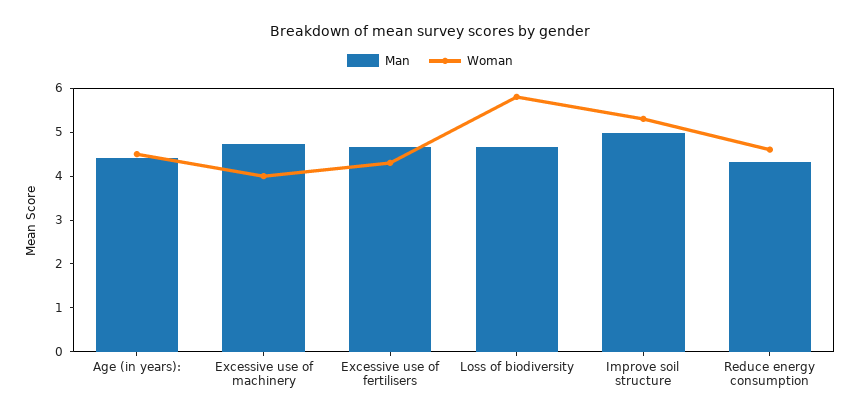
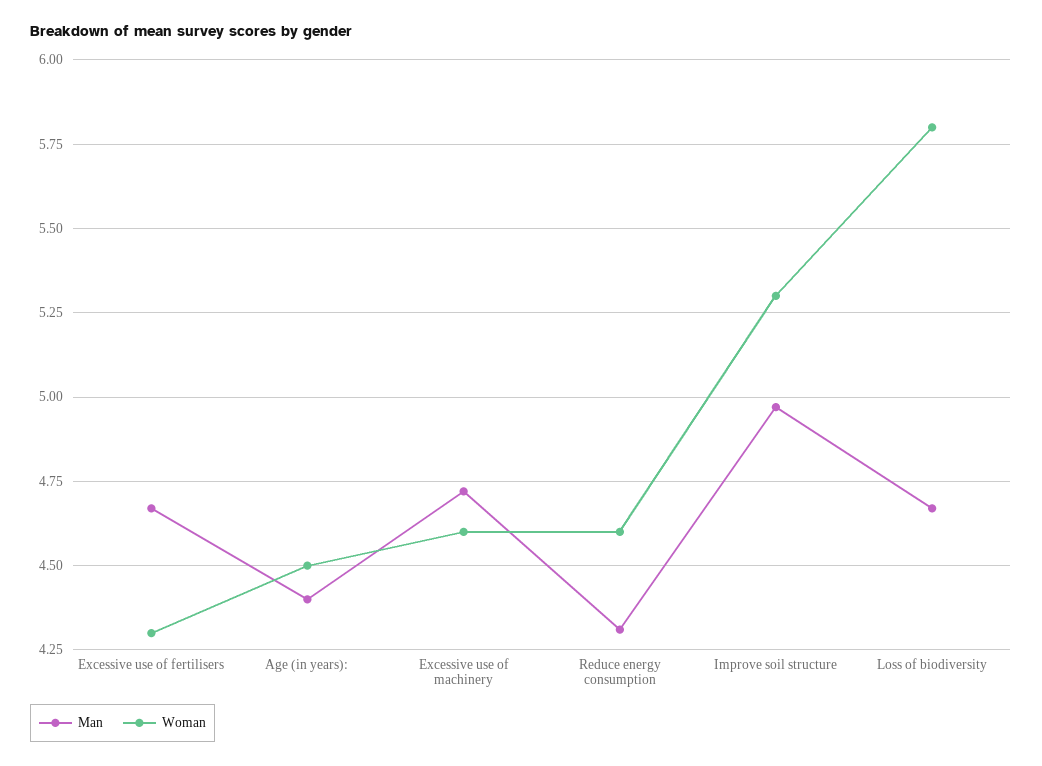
Woman, Excessive use of machinery: 4 -> 4.6

